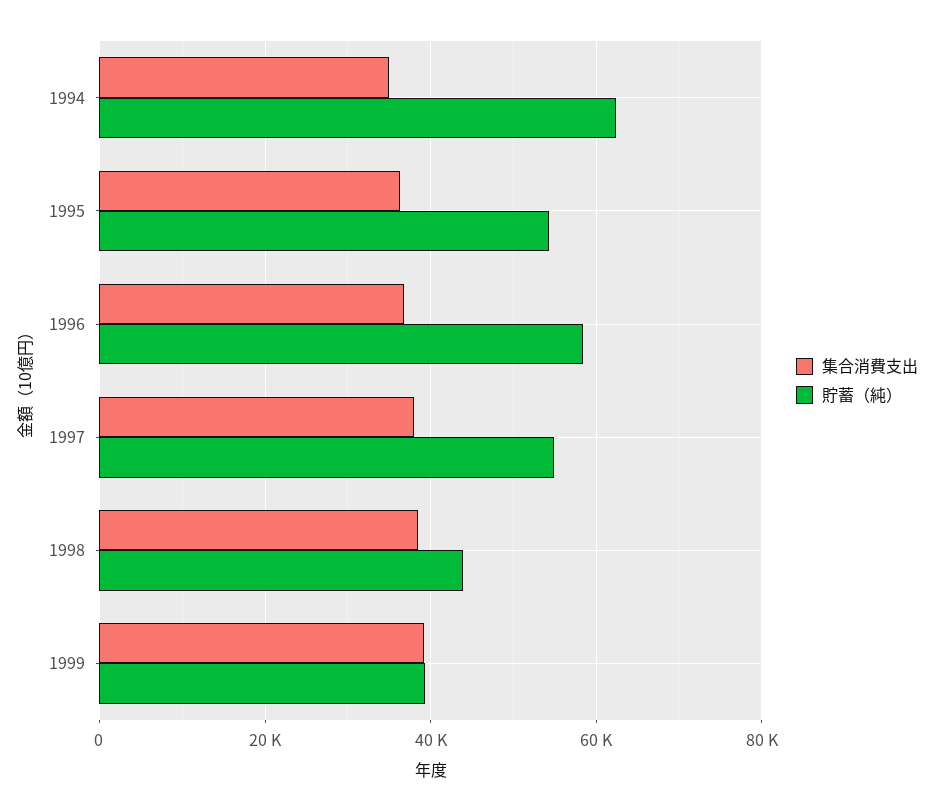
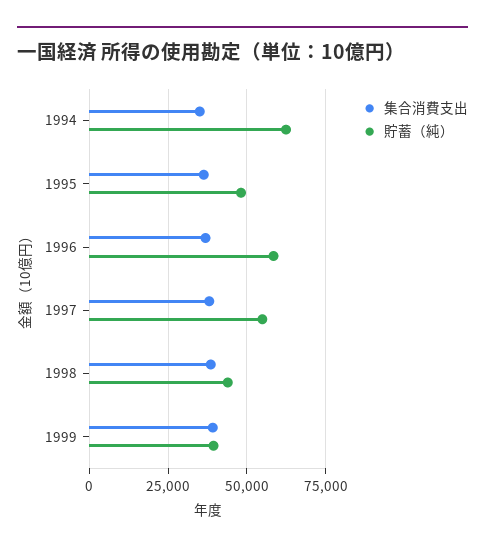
貯蓄（純）, 1995: 54000 -> 47500

